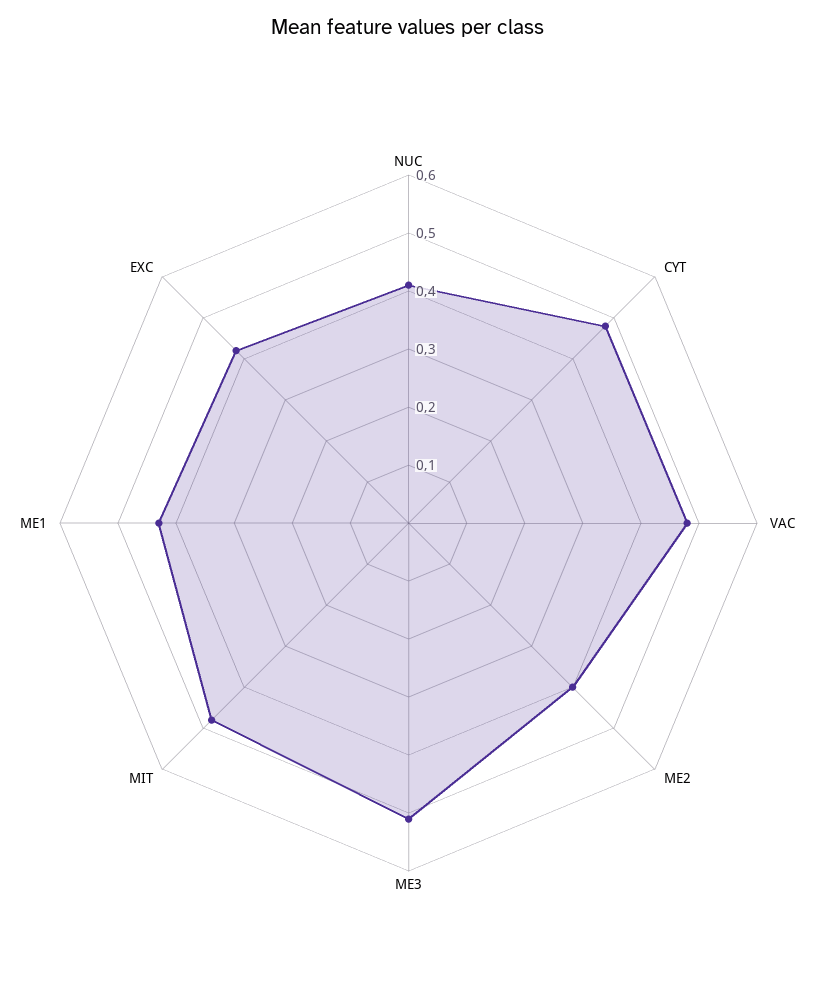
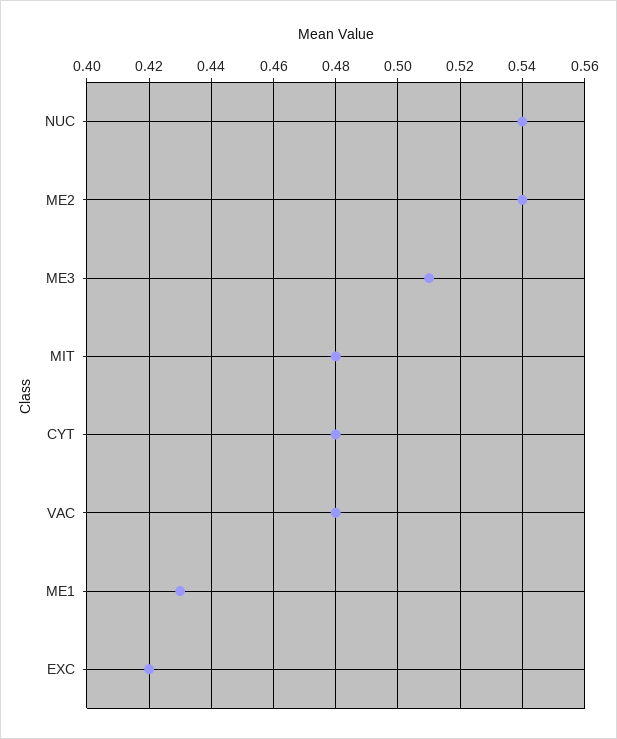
NUC: 0.4 -> 0.54
ME2: 0.4 -> 0.54

